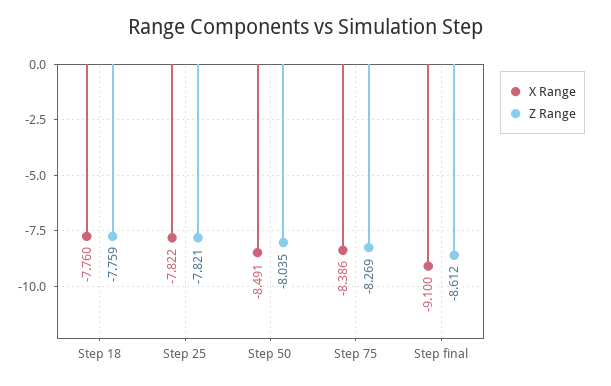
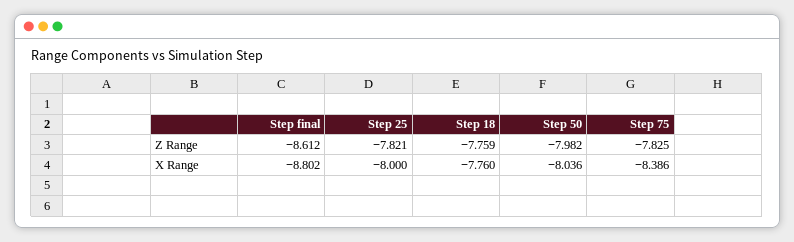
X Range, Step 25: -7.822 -> -8
X Range, Step 50: -8.491 -> -8.036
Z Range, Step 50: -8.035 -> -7.982
Z Range, Step 75: -8.269 -> -7.825
X Range, Step final: -9.1 -> -8.802

